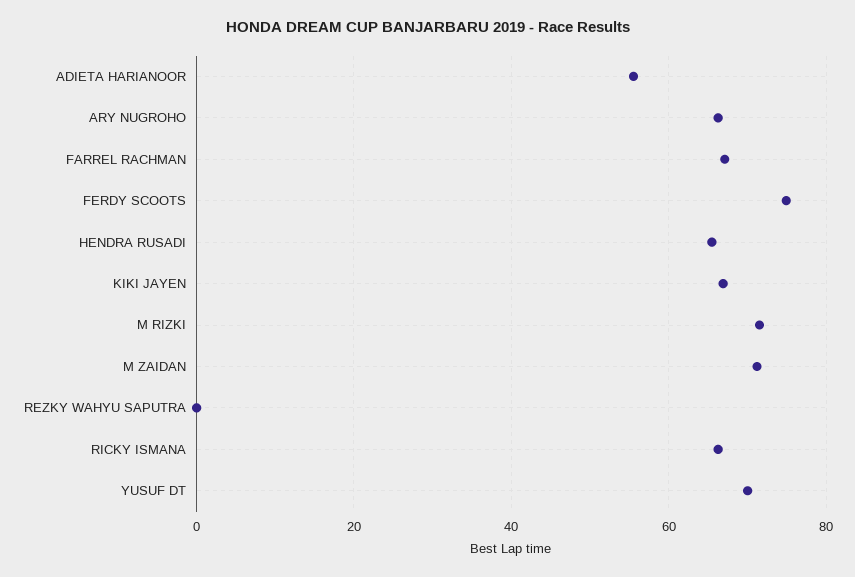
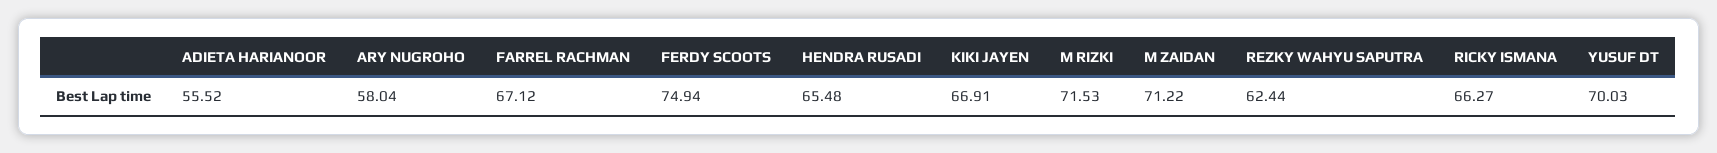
ARY NUGROHO: 66 -> 58.04
REZKY WAHYU SAPUTRA: 0 -> 62.44

